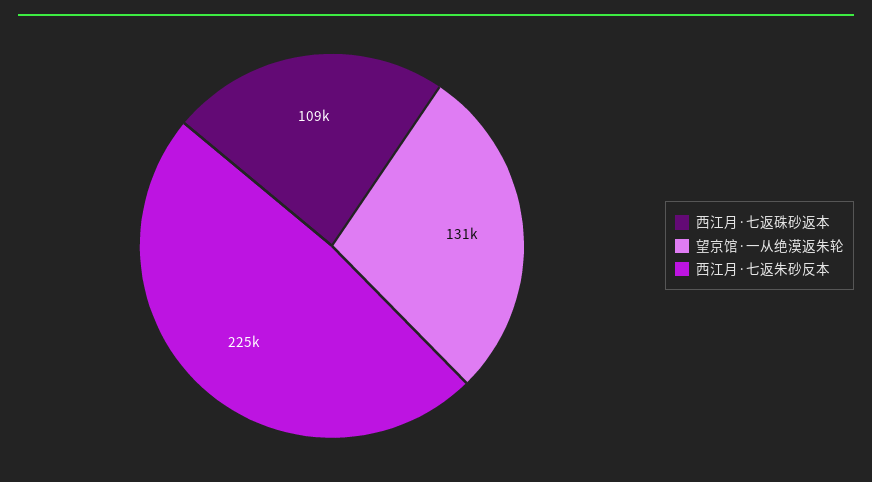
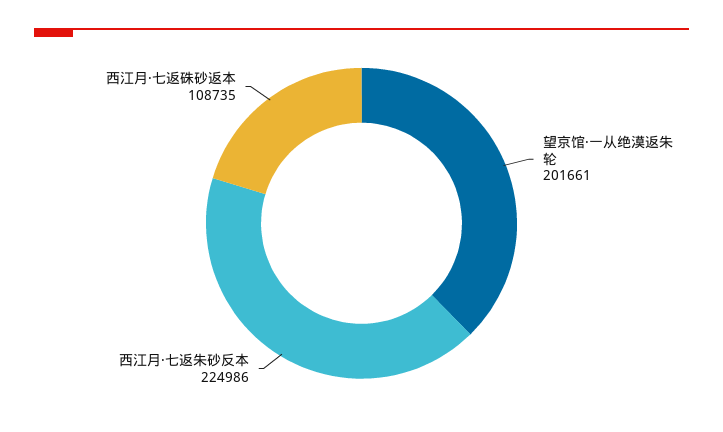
望京馆·一从绝漠返朱轮: 131000 -> 201661

